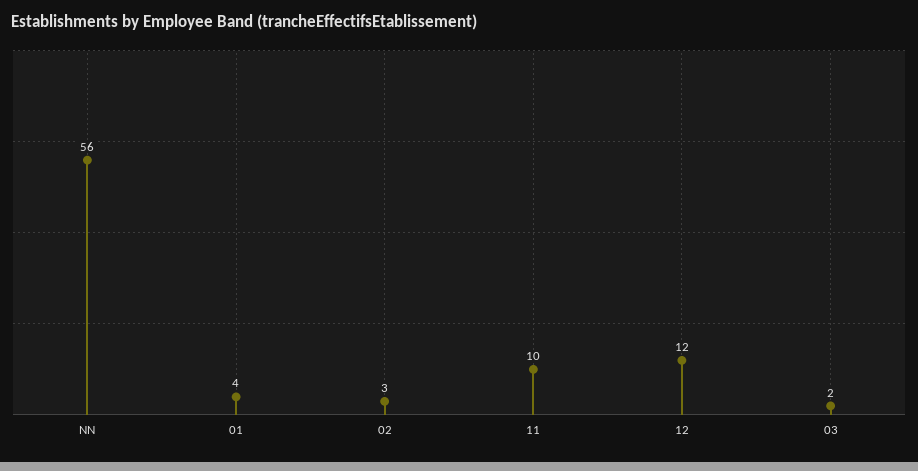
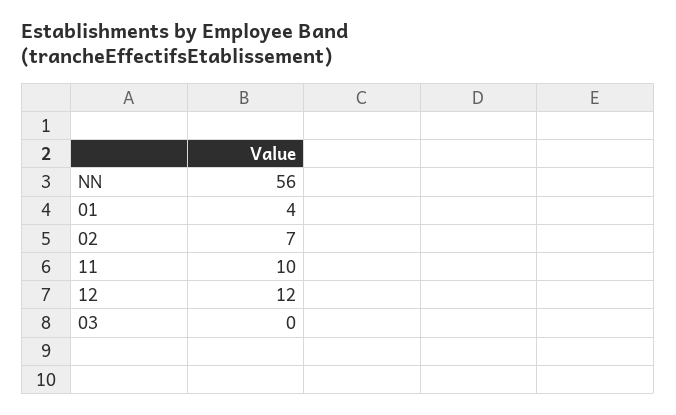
02: 3 -> 7
03: 2 -> 0

